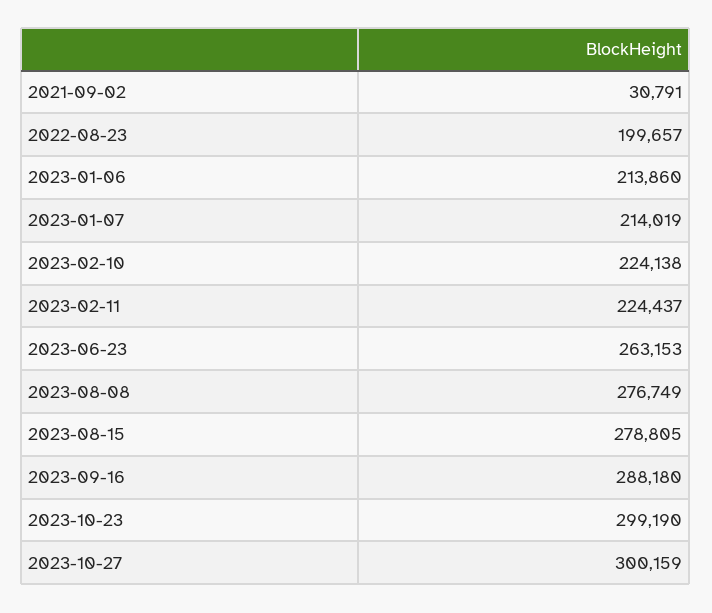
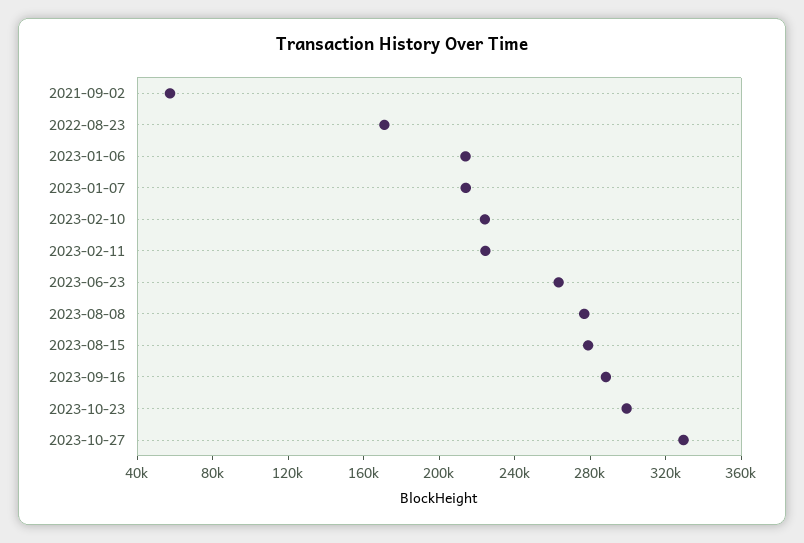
2021-09-02: 30791 -> 60000
2022-08-23: 199657 -> 170000
2023-10-27: 300159 -> 330000

